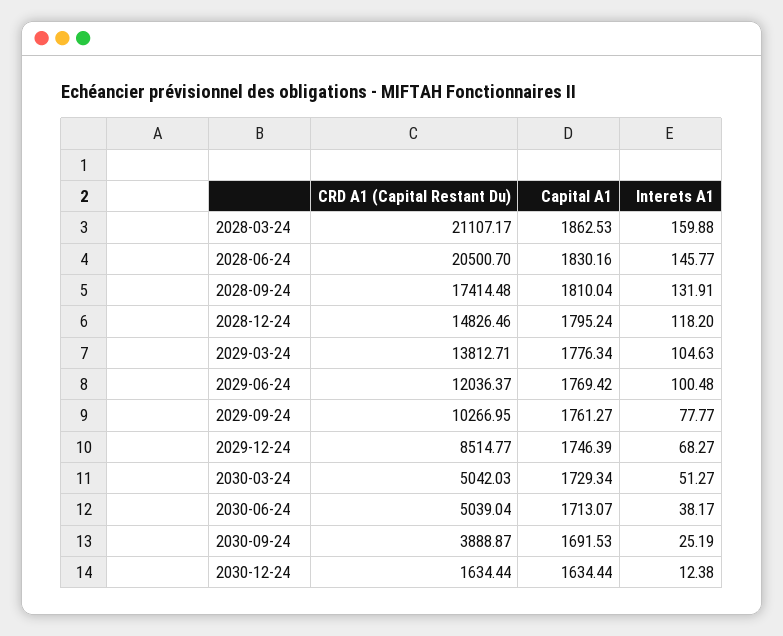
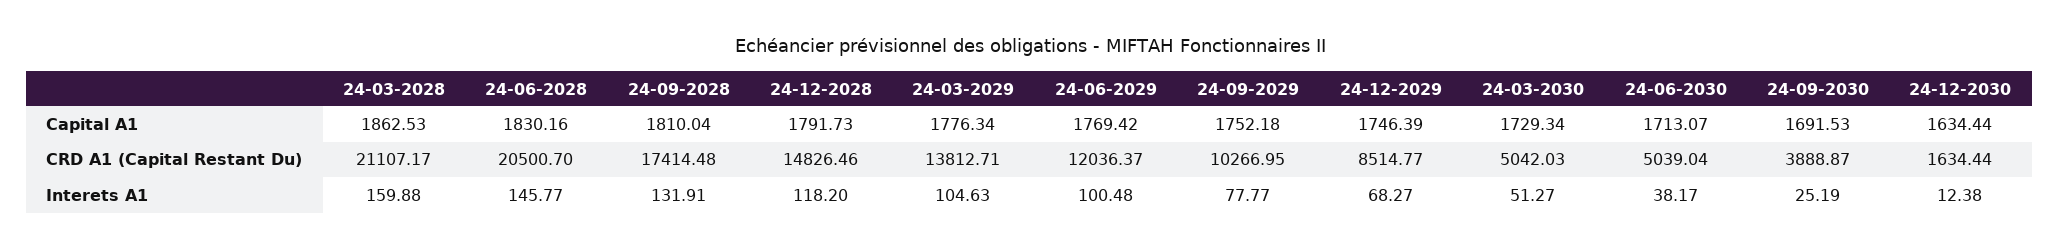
Capital A1, 2028-12-24: 1795.24 -> 1791.73
Capital A1, 2029-09-24: 1761.27 -> 1752.18

